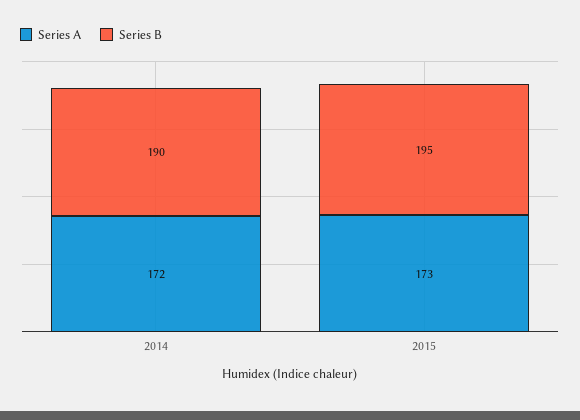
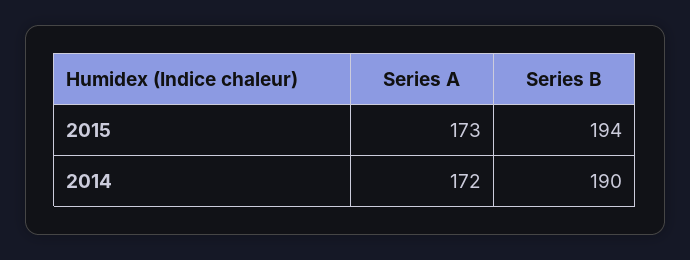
Series B, 2015: 195 -> 194

